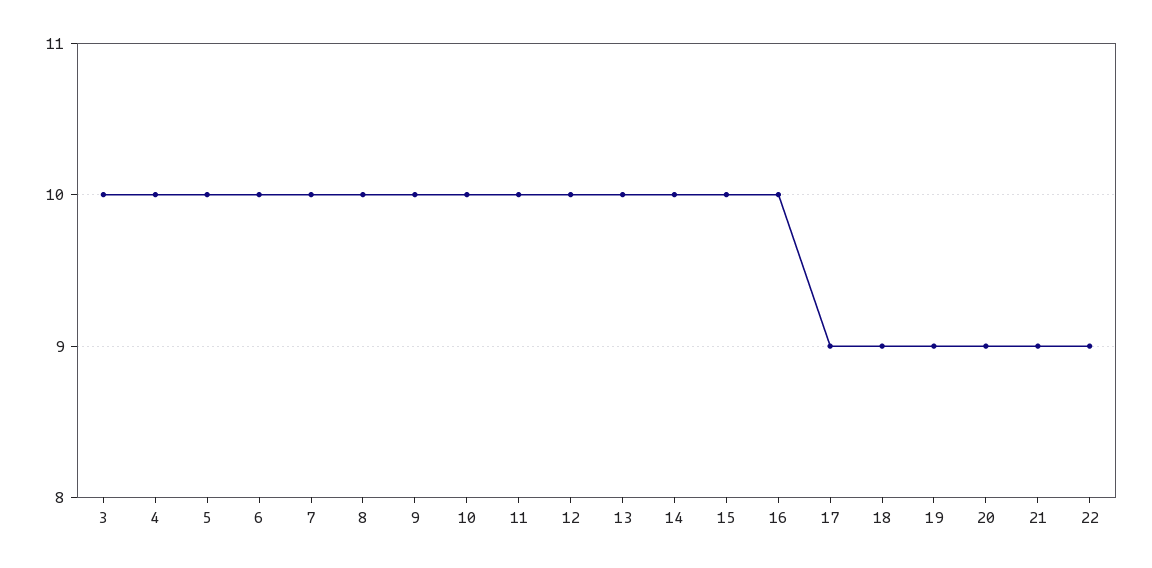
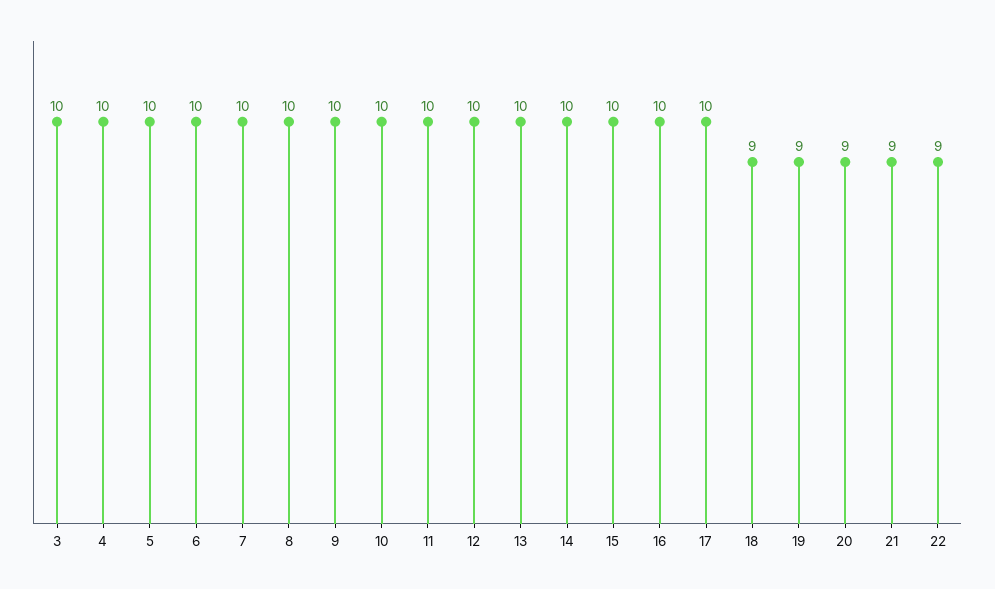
17: 9 -> 10

